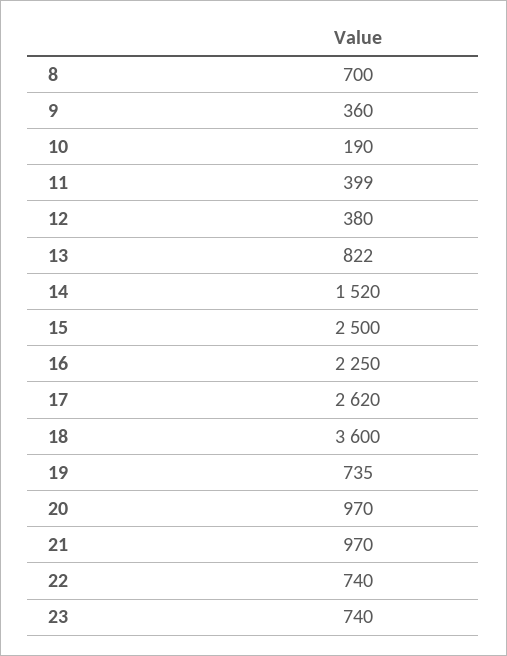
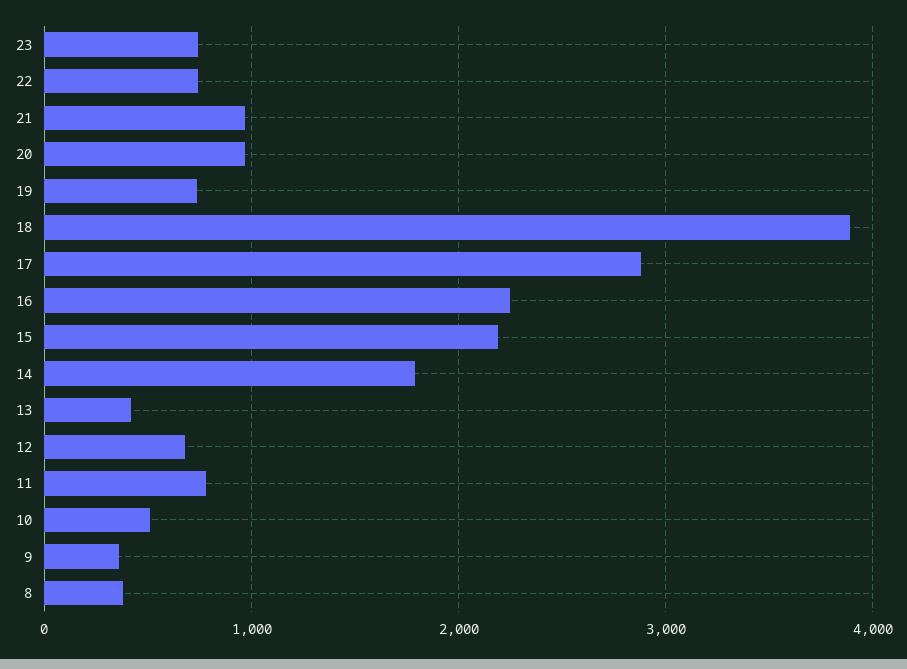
8: 700 -> 400
10: 190 -> 500
11: 399 -> 800
12: 380 -> 700
13: 822 -> 400
14: 1520 -> 1800
15: 2500 -> 2200
17: 2620 -> 2900
18: 3600 -> 3900

